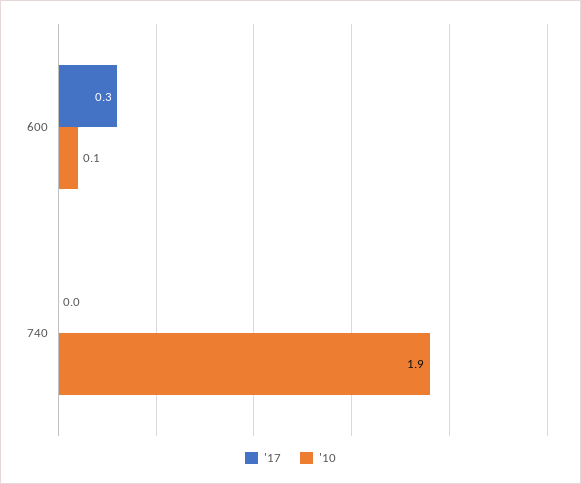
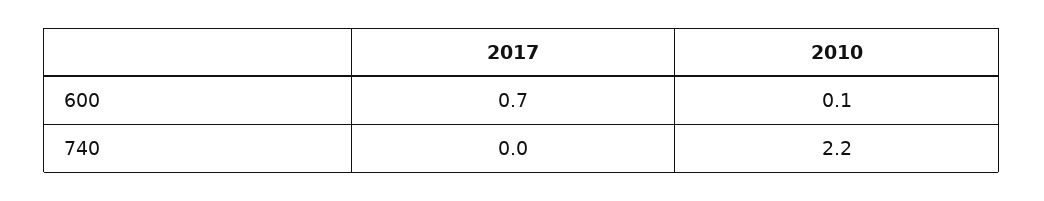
'17, 600: 0.3 -> 0.7
'10, 740: 1.9 -> 2.2

